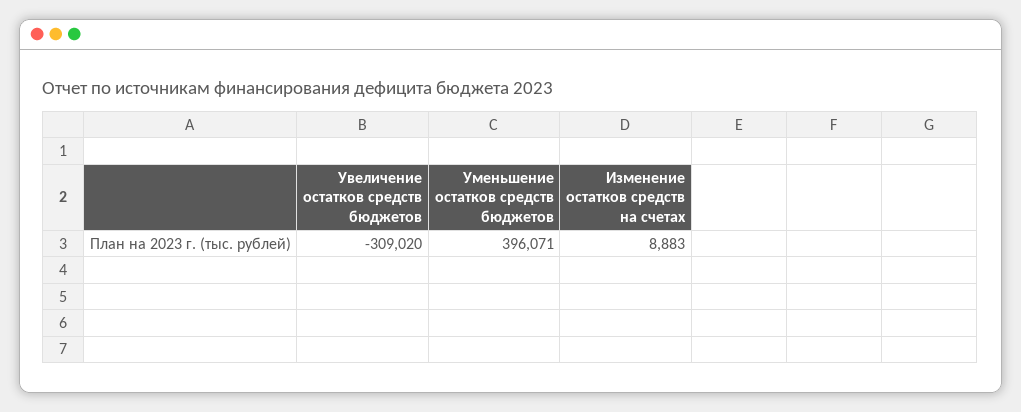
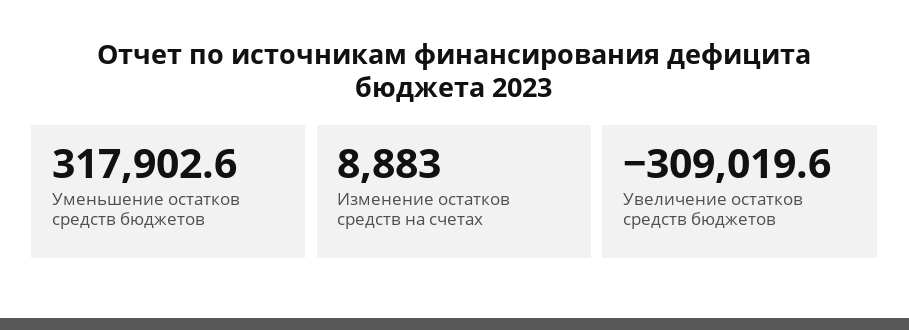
Уменьшение остатков средств бюджетов: 396071 -> 317902.6

